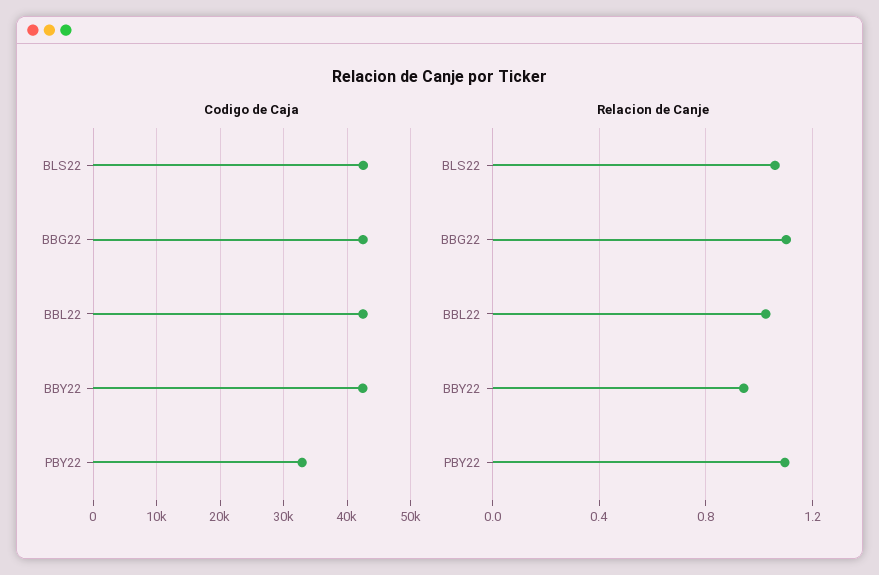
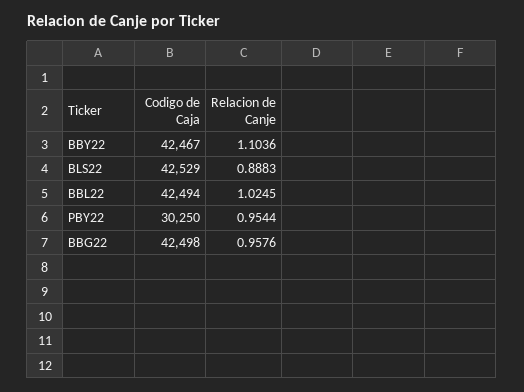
Codigo de Caja, PBY22: 33000 -> 30250
Relacion de Canje, BLS22: 1.05 -> 0.8883
Relacion de Canje, BBG22: 1.1 -> 0.9576
Relacion de Canje, BBY22: 0.95 -> 1.1036
Relacion de Canje, PBY22: 1.1 -> 0.9544

